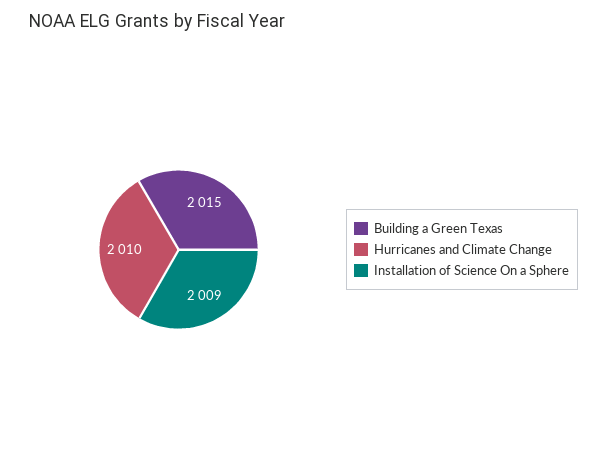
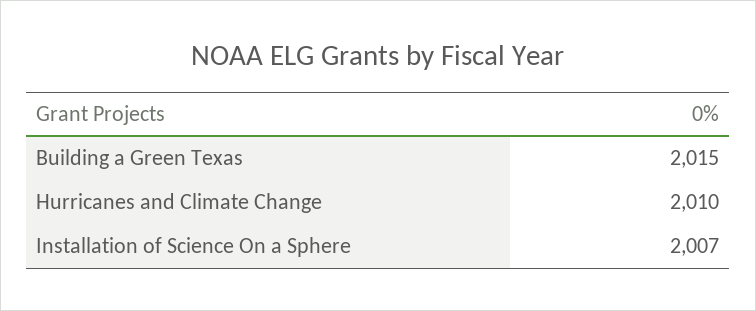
Installation of Science On a Sphere: 2009 -> 2007

